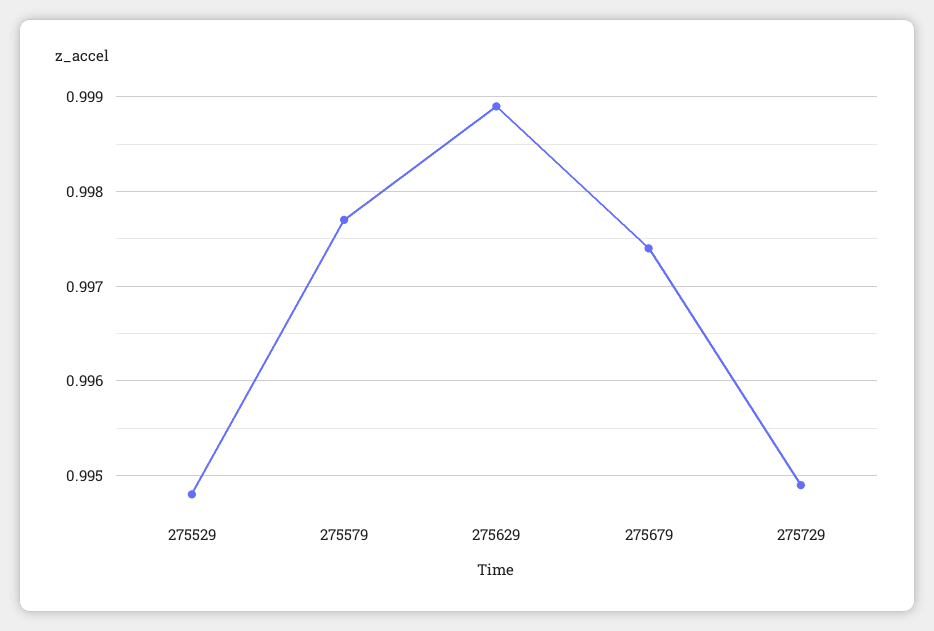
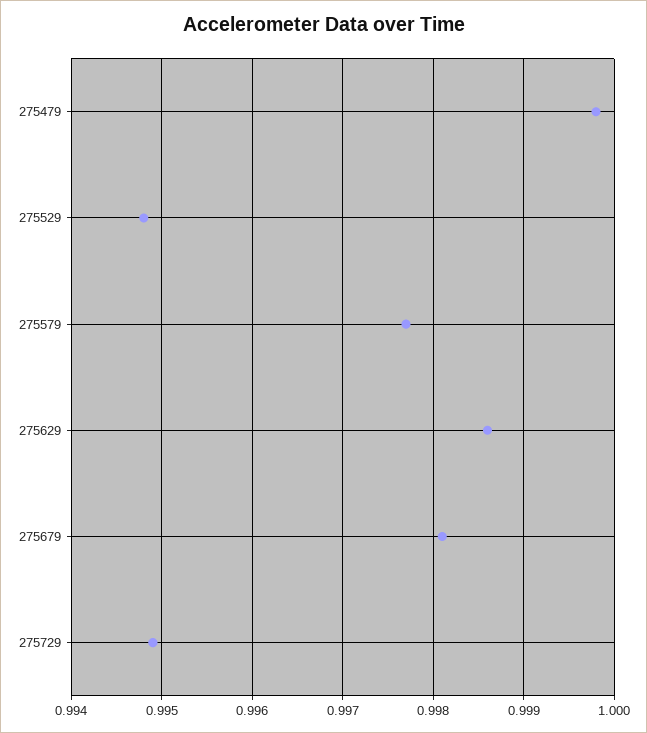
275629: 0.9989 -> 0.9986
275679: 0.9974 -> 0.9981
275479: none -> 0.9998

